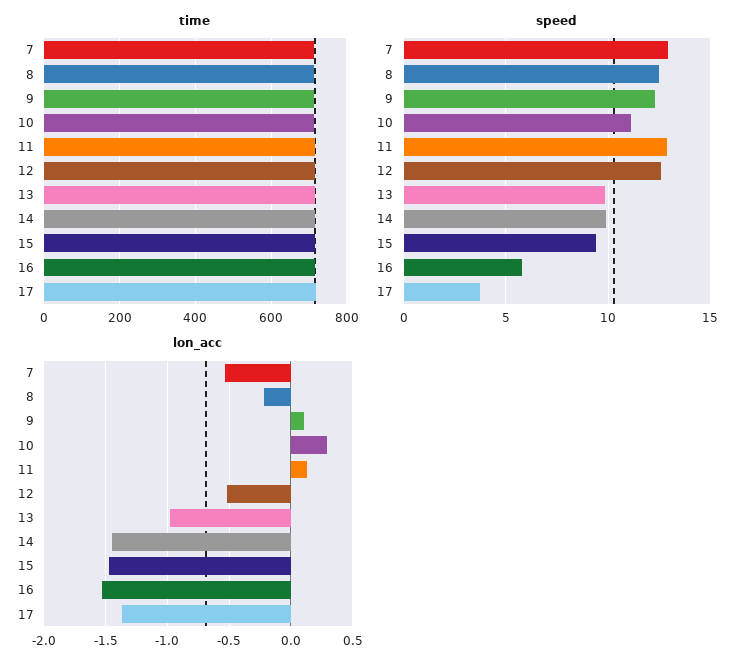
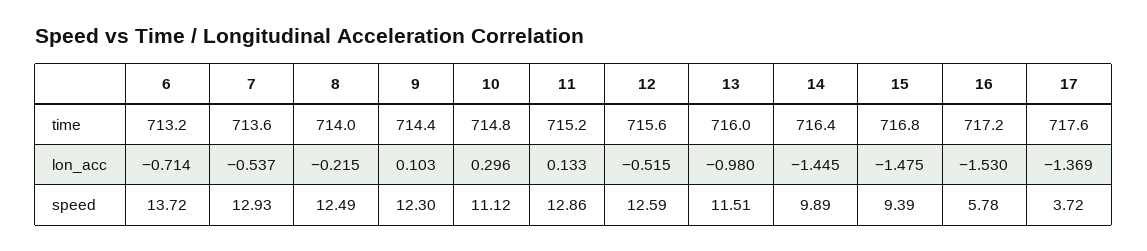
speed, 13: 10 -> 11.51
time, 6: none -> 713.2
lon_acc, 6: none -> -0.714
speed, 6: none -> 13.72

